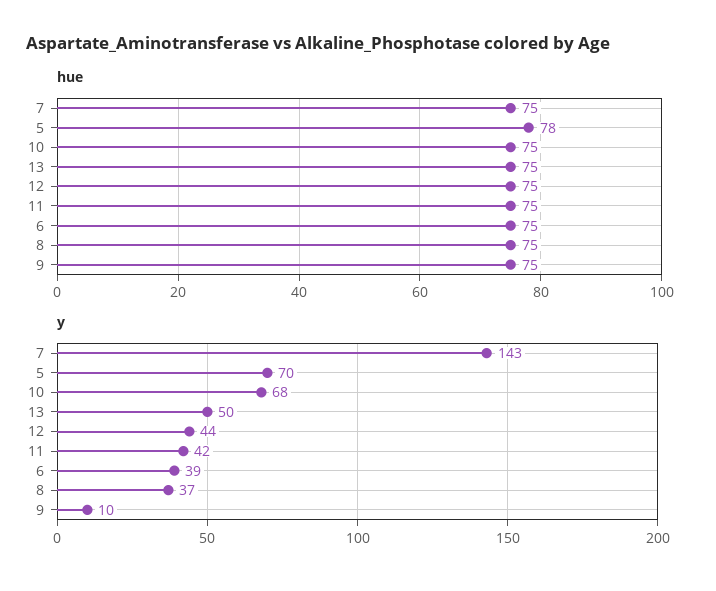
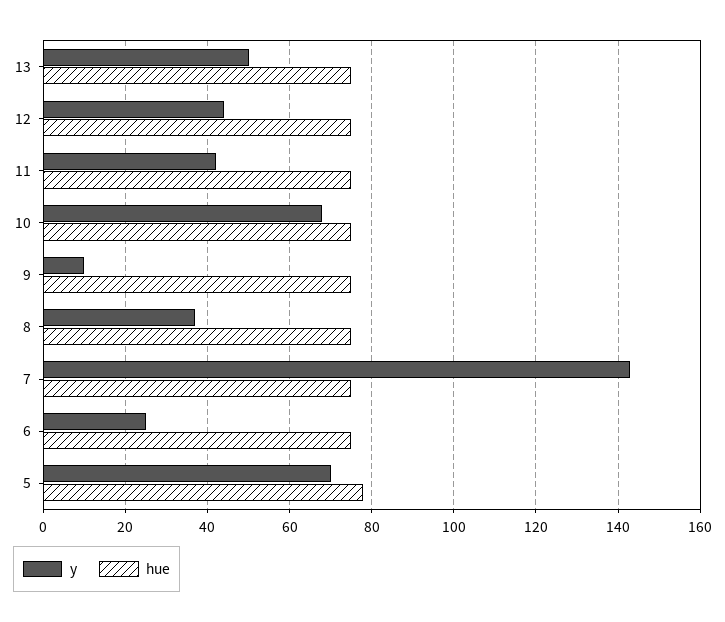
y, 6: 39 -> 25

